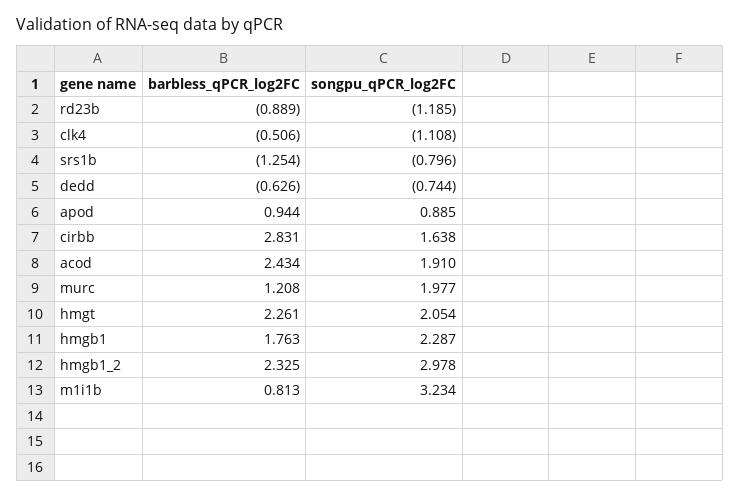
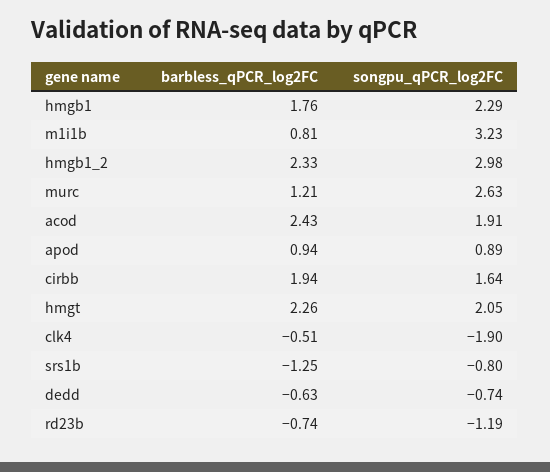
barbless_qPCR_log2FC, rd23b: -0.889 -> -0.74
songpu_qPCR_log2FC, clk4: -1.108 -> -1.9
barbless_qPCR_log2FC, cirbb: 2.831 -> 1.94
songpu_qPCR_log2FC, murc: 1.977 -> 2.63

